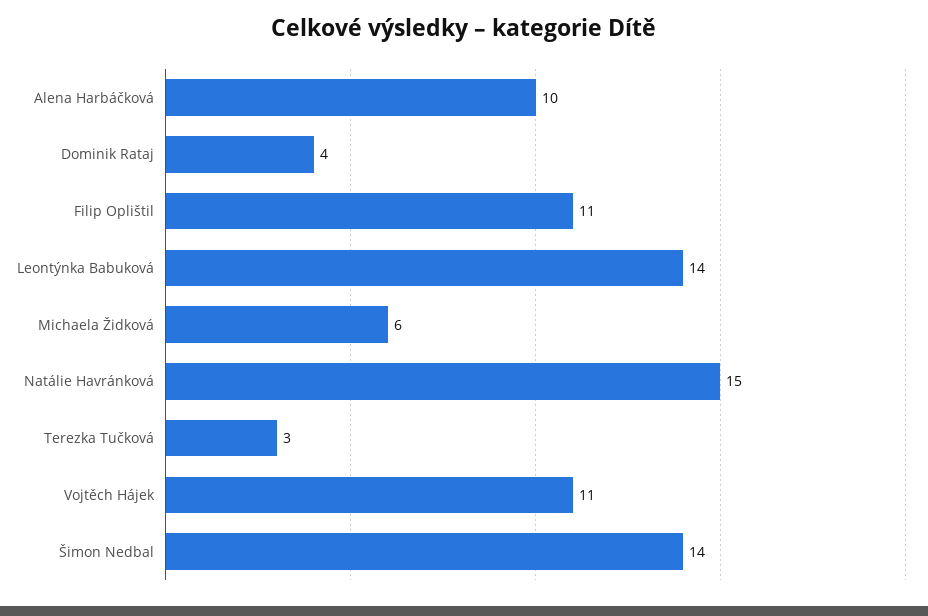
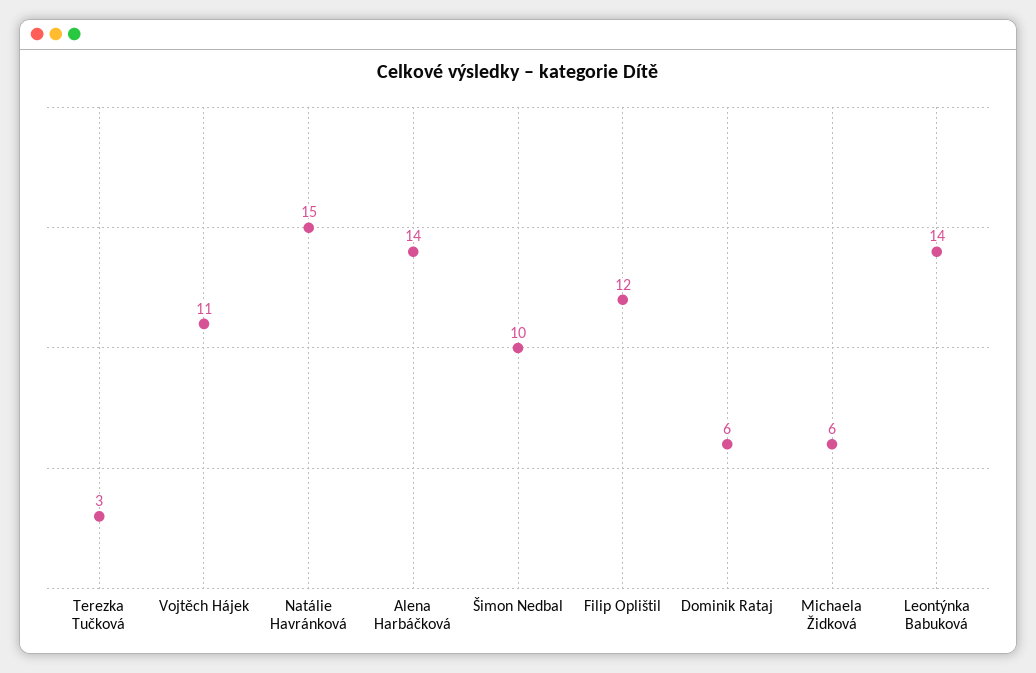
Alena Harbáčková: 10 -> 14
Dominik Rataj: 4 -> 6
Filip Oplištil: 11 -> 12
Šimon Nedbal: 14 -> 10

